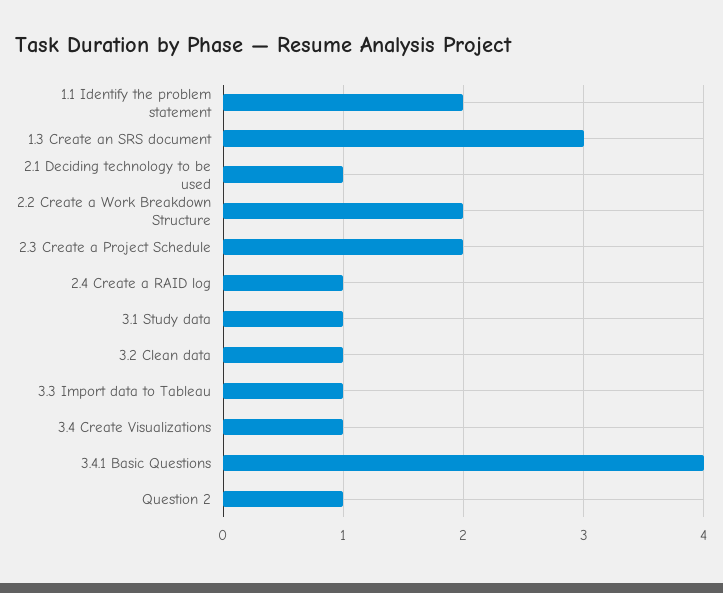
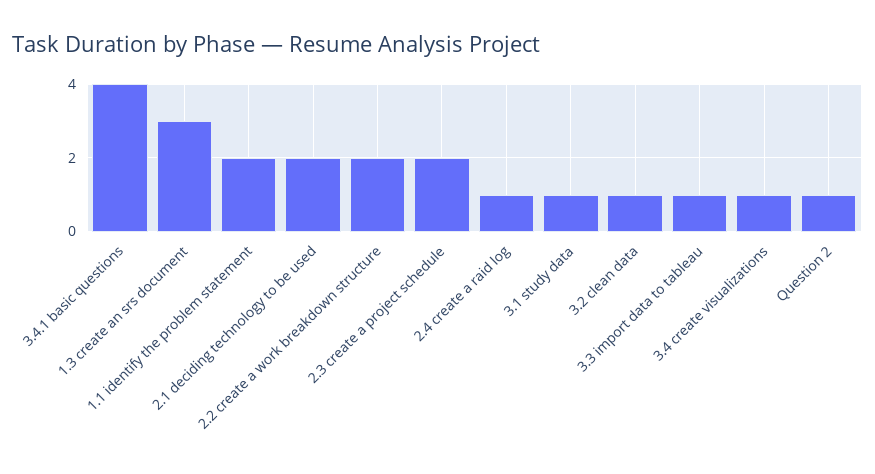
2.1 Deciding technology to be used: 1 -> 2

